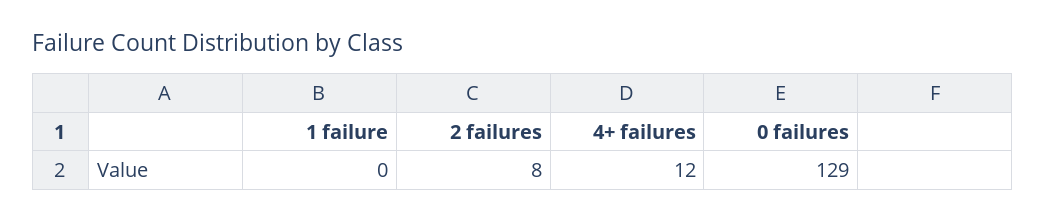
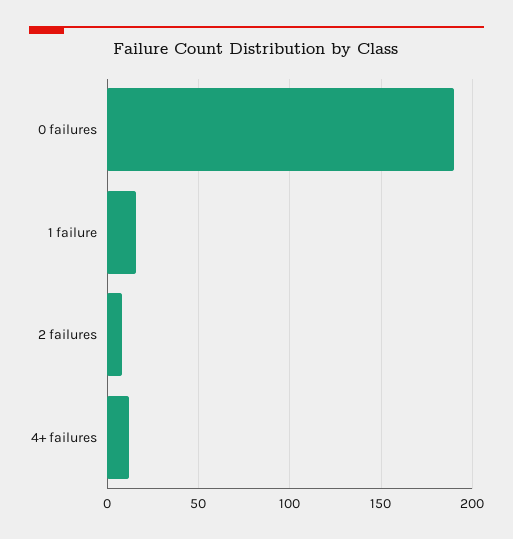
1 failure: 0 -> 15
0 failures: 129 -> 190

